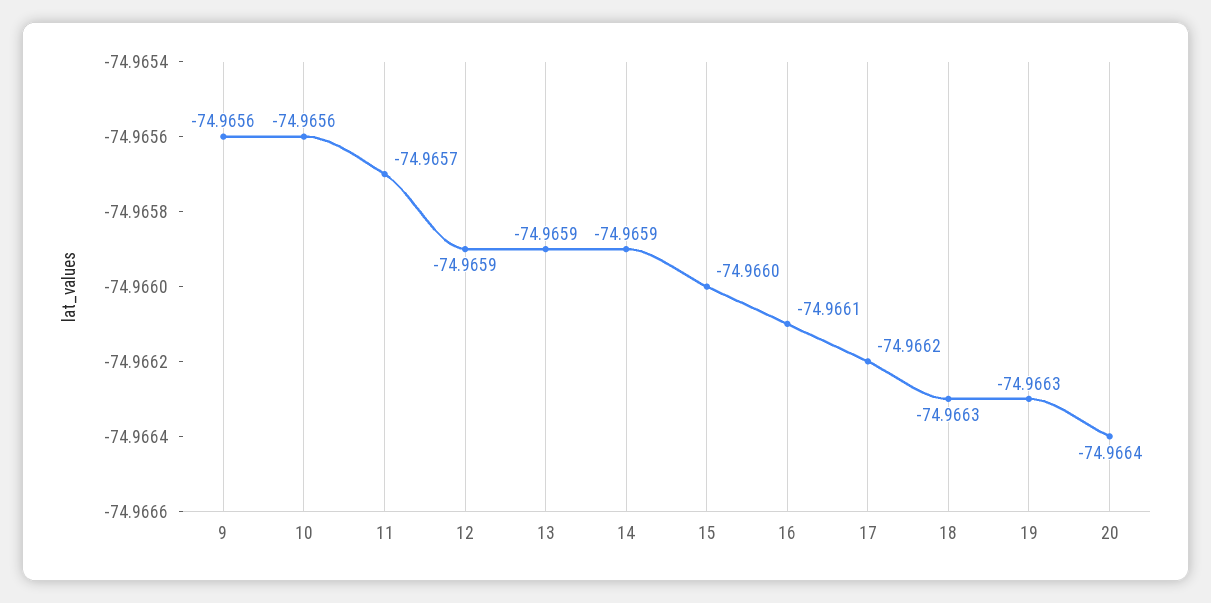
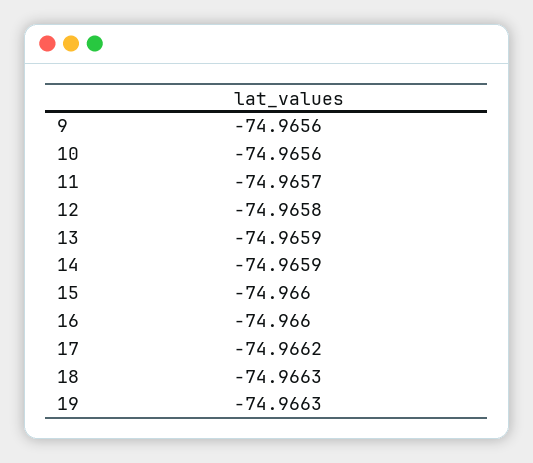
12: -74.9659 -> -74.9658
16: -74.9661 -> -74.966
20: -74.9664 -> none

